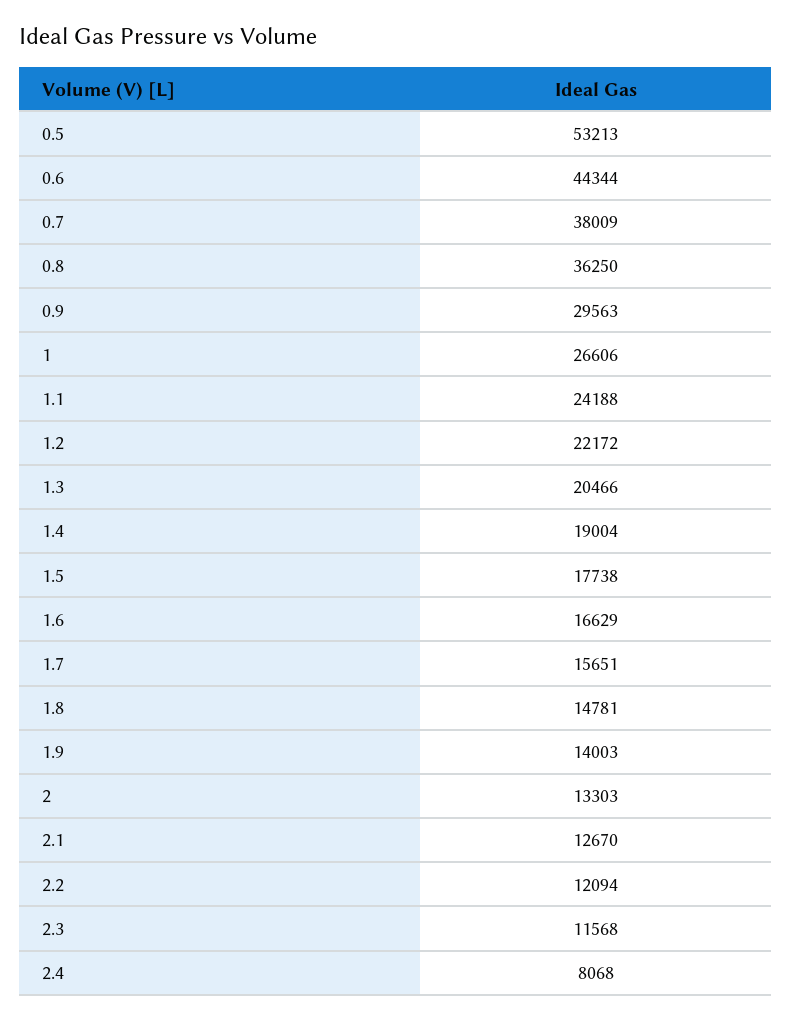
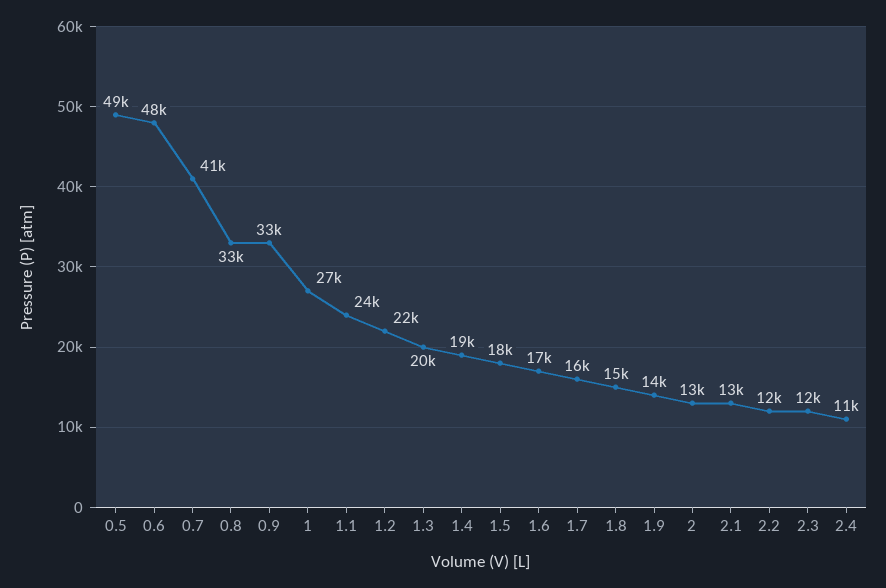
0.5: 53213 -> 49000
0.6: 44344 -> 48000
0.7: 38009 -> 41000
0.8: 36250 -> 33000
0.9: 29563 -> 33000
2.4: 8068 -> 11000

